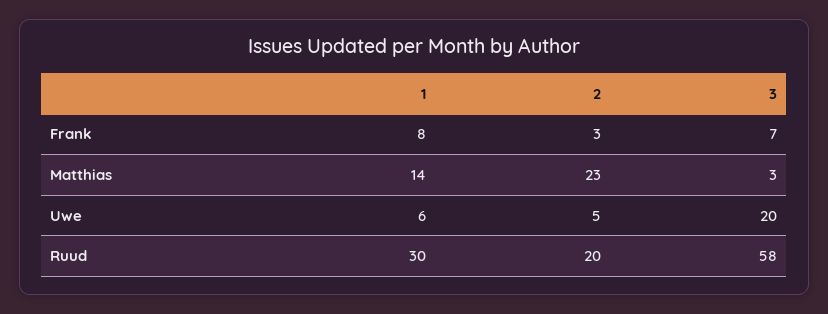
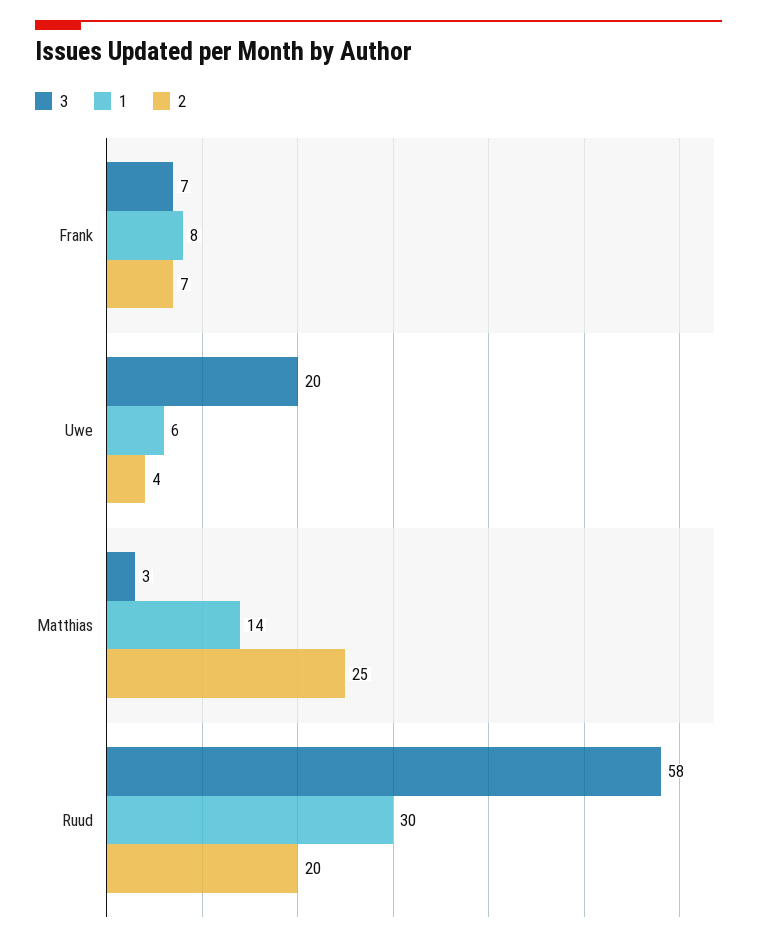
2, Frank: 3 -> 7
2, Matthias: 23 -> 25
2, Uwe: 5 -> 4

